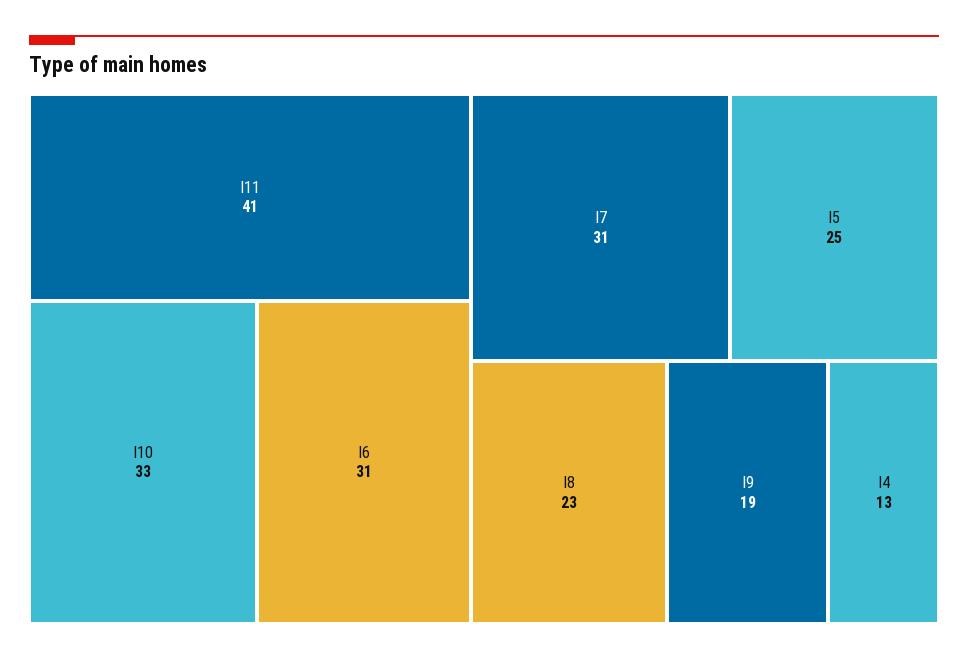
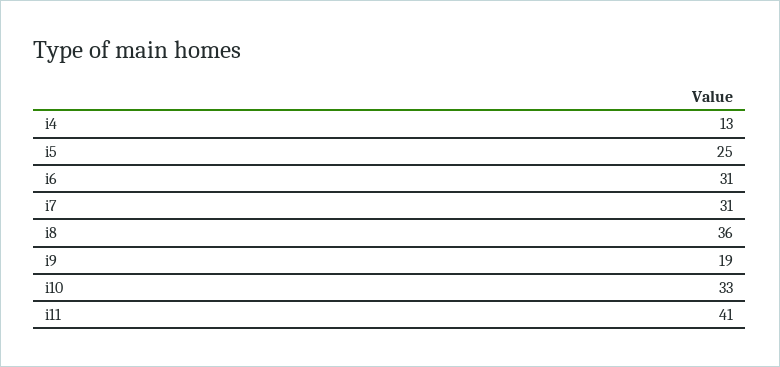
I8: 23 -> 36

